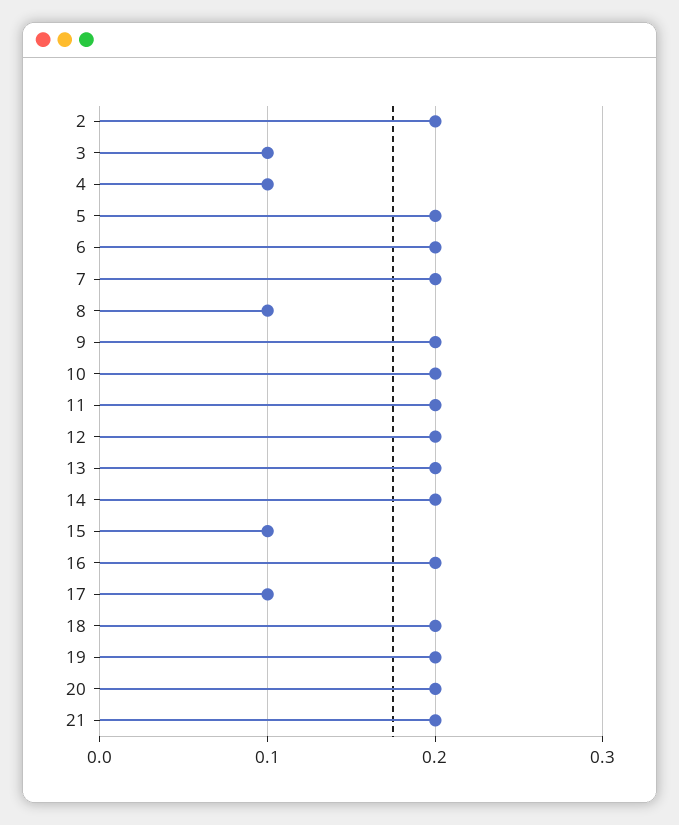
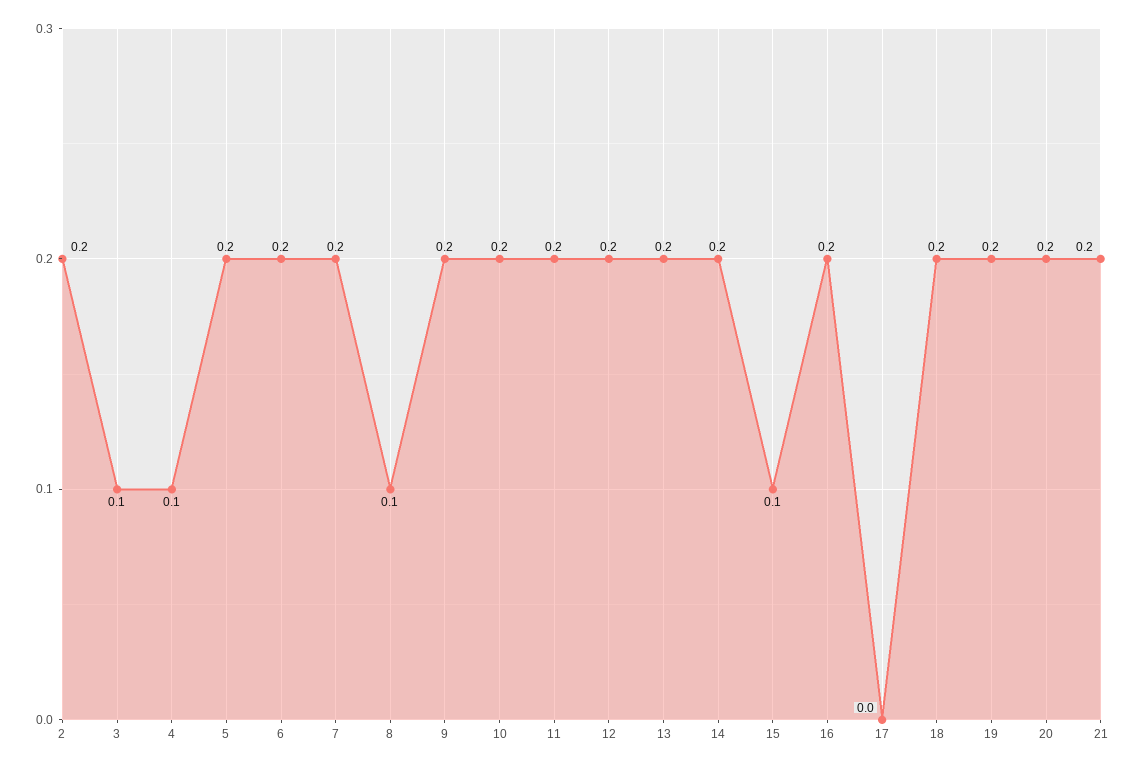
17: 0.1 -> 0

